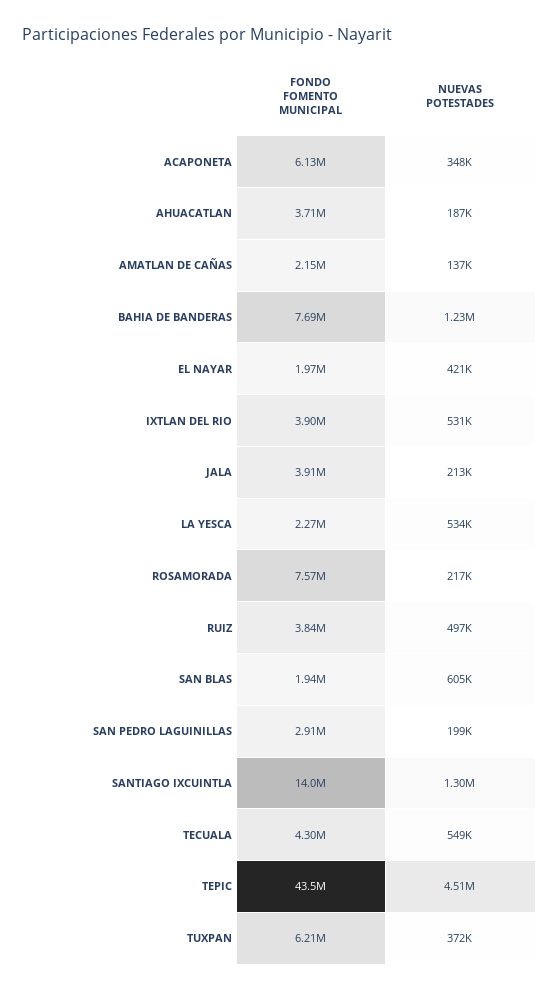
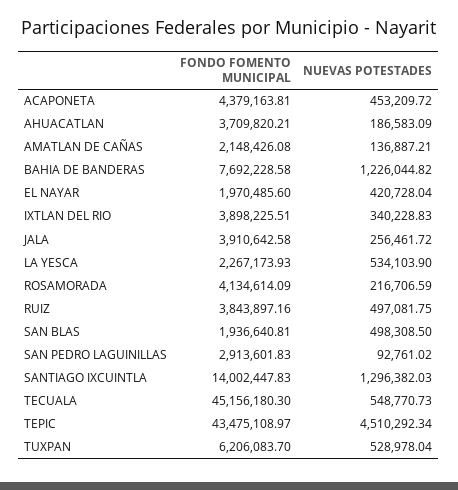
FONDO FOMENTO MUNICIPAL, ACAPONETA: 6130000 -> 4379163.81
NUEVAS POTESTADES, ACAPONETA: 348000 -> 453209.72
NUEVAS POTESTADES, IXTLAN DEL RIO: 531000 -> 340228.83
NUEVAS POTESTADES, JALA: 213000 -> 256461.72
FONDO FOMENTO MUNICIPAL, ROSAMORADA: 7570000 -> 4134614.09
NUEVAS POTESTADES, SAN BLAS: 605000 -> 498308.5
NUEVAS POTESTADES, SAN PEDRO LAGUINILLAS: 199000 -> 92761.02
FONDO FOMENTO MUNICIPAL, TECUALA: 4300000 -> 45156180.3
NUEVAS POTESTADES, TUXPAN: 372000 -> 528978.04

